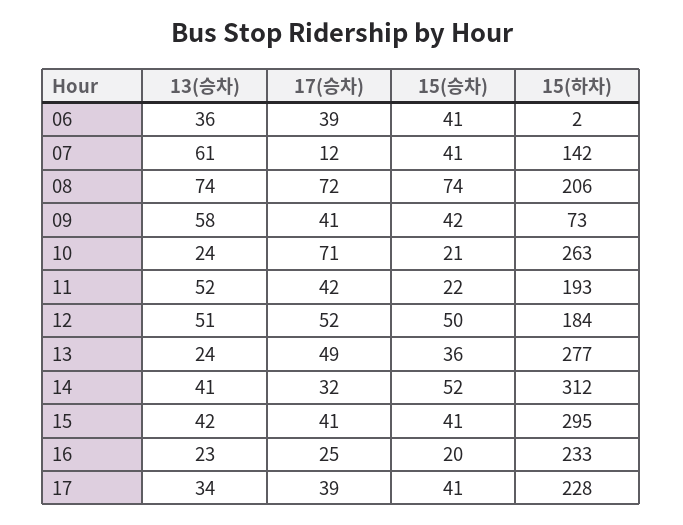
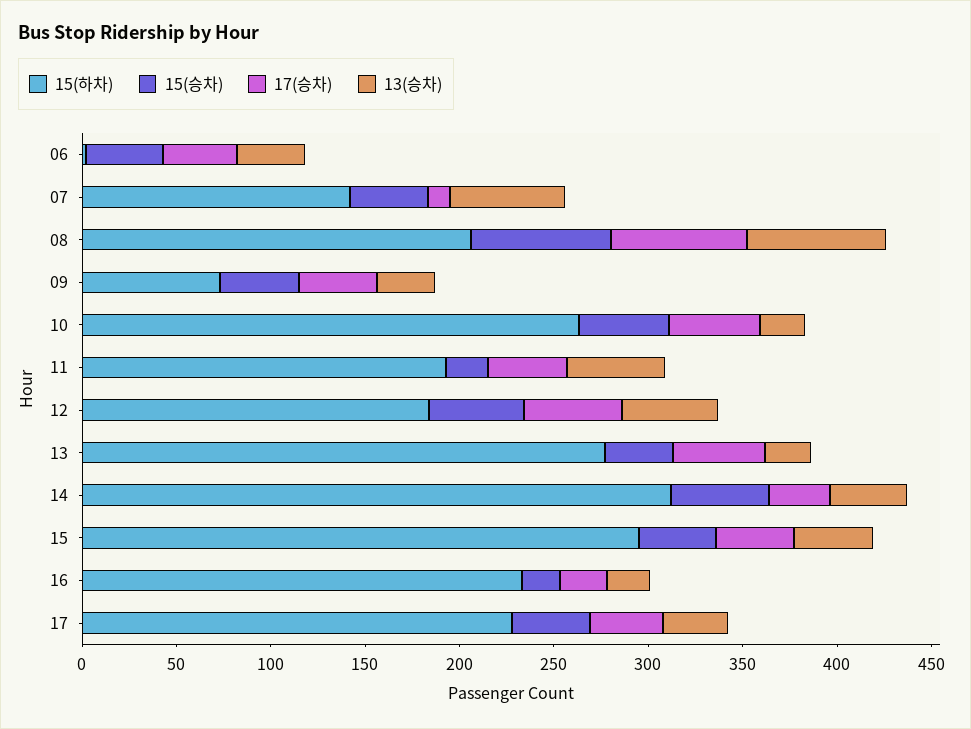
13(승차), 09: 58 -> 30
17(승차), 10: 71 -> 50
15(승차), 10: 21 -> 50

